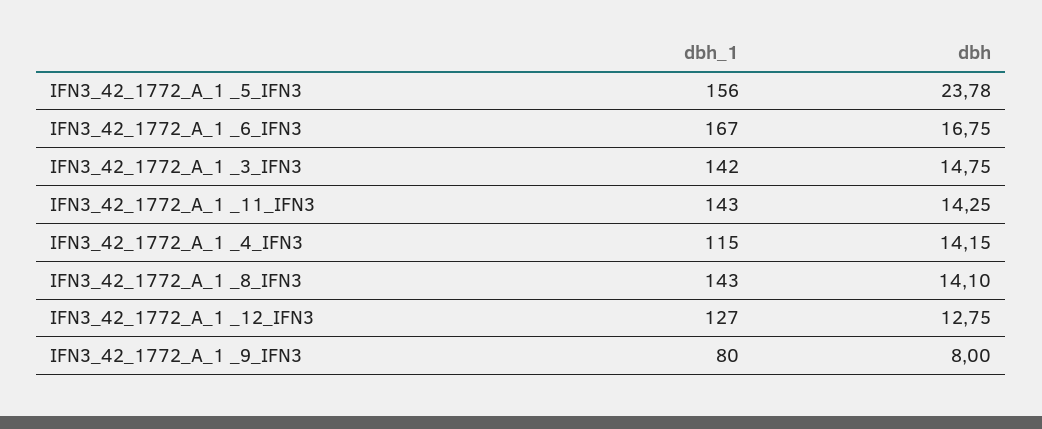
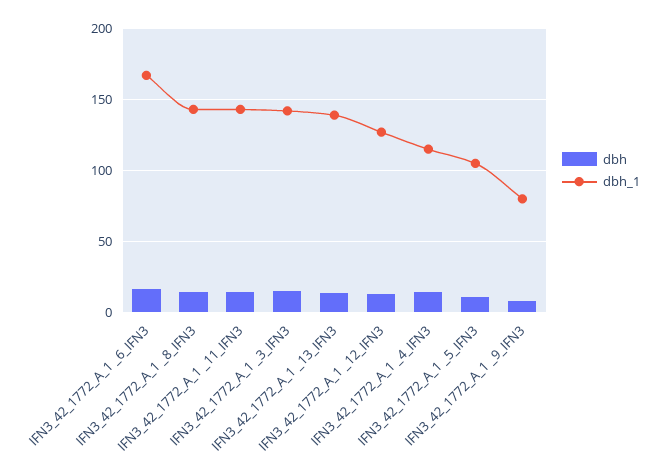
dbh_1, IFN3_42_1772_A_1 _5_IFN3: 156 -> 105
dbh, IFN3_42_1772_A_1 _5_IFN3: 23.78 -> 10
dbh, IFN3_42_1772_A_1 _13_IFN3: none -> 15
dbh_1, IFN3_42_1772_A_1 _13_IFN3: none -> 140

